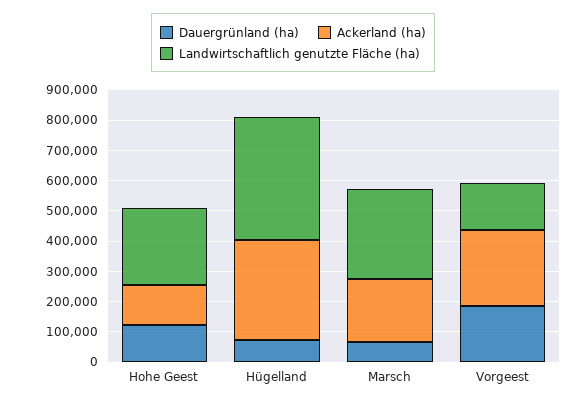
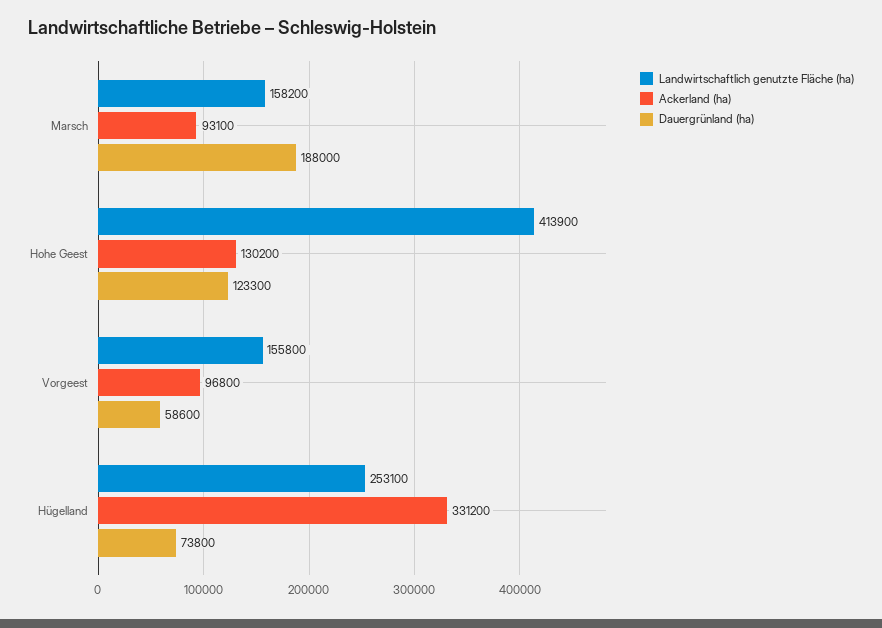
Landwirtschaftlich genutzte Fläche (ha), Hohe Geest: 250000 -> 413900
Landwirtschaftlich genutzte Fläche (ha), Hügelland: 400000 -> 253100
Dauergrünland (ha), Marsch: 50000 -> 188000
Ackerland (ha), Marsch: 200000 -> 93100
Landwirtschaftlich genutzte Fläche (ha), Marsch: 300000 -> 158200
Dauergrünland (ha), Vorgeest: 200000 -> 58600
Ackerland (ha), Vorgeest: 250000 -> 96800

